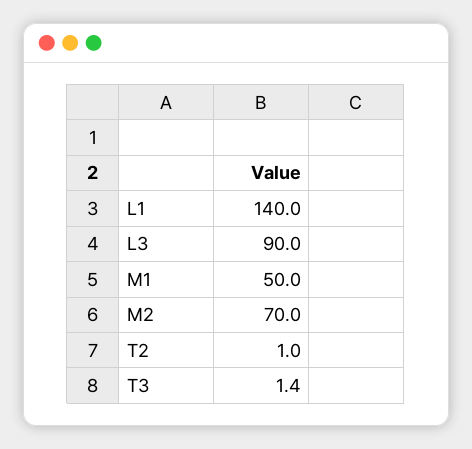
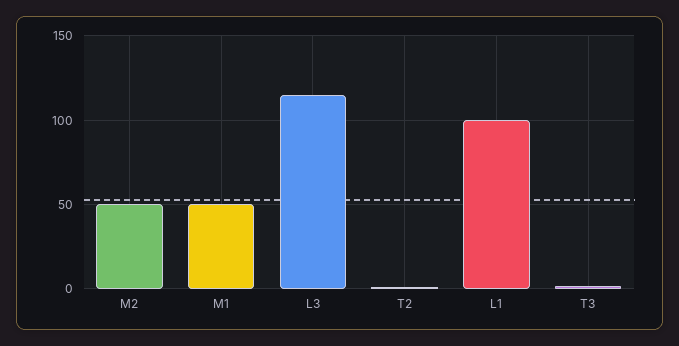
L1: 140 -> 100
L3: 90 -> 115
M2: 70 -> 50

